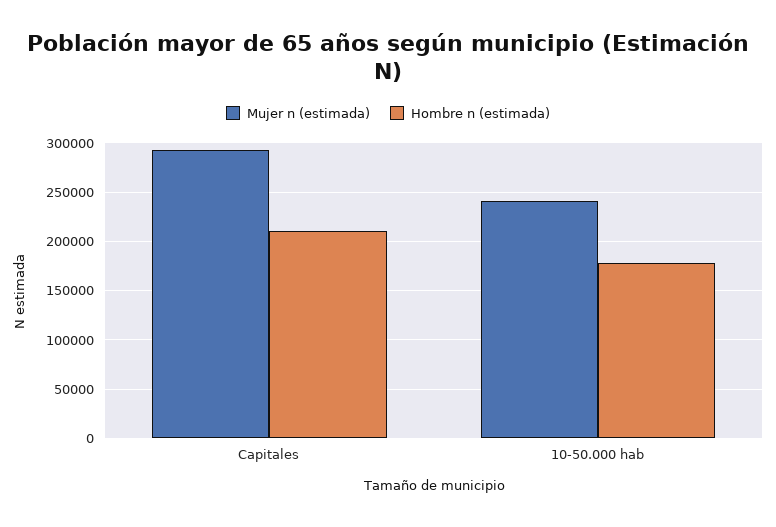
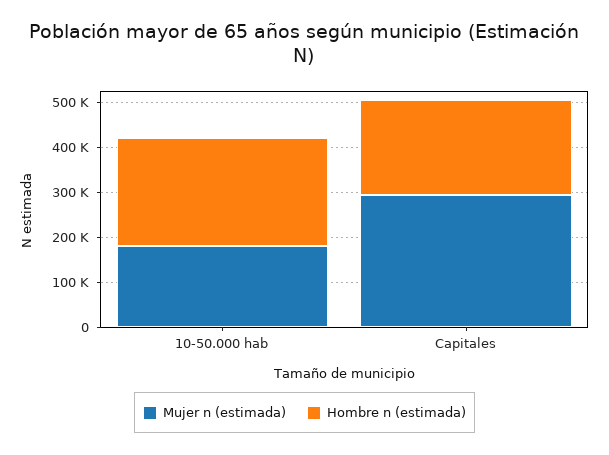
Mujer n (estimada), 10-50.000 hab: 240000 -> 180000
Hombre n (estimada), 10-50.000 hab: 180000 -> 240000

